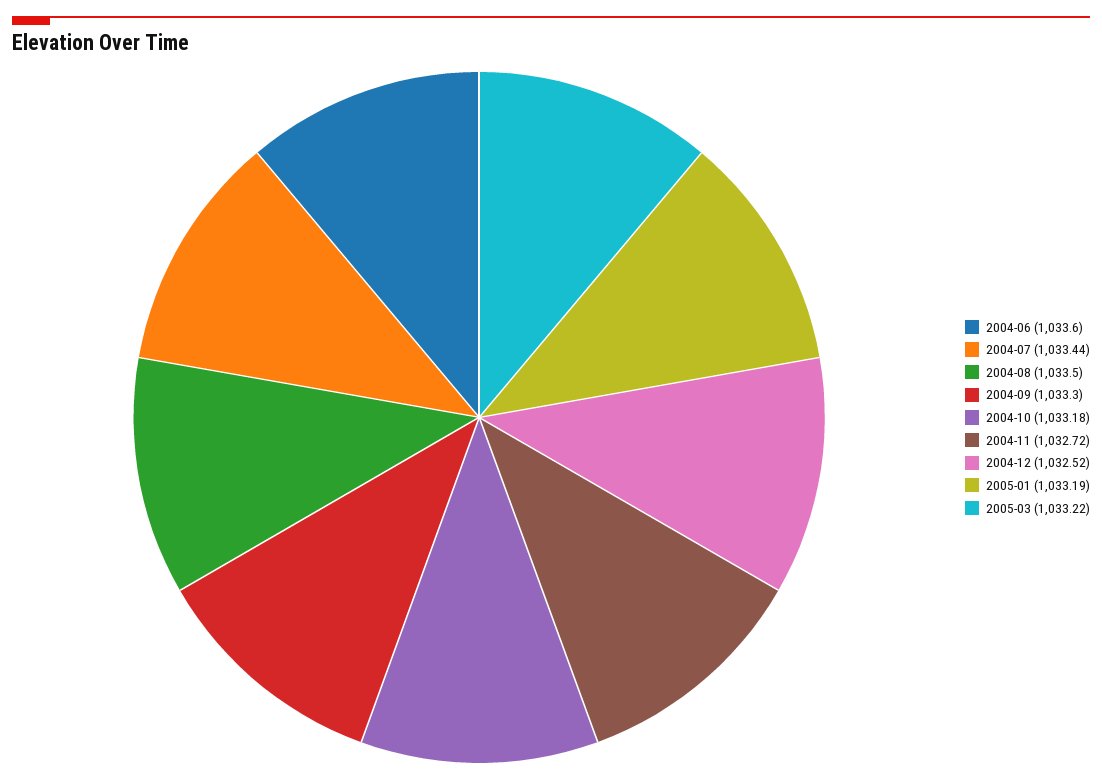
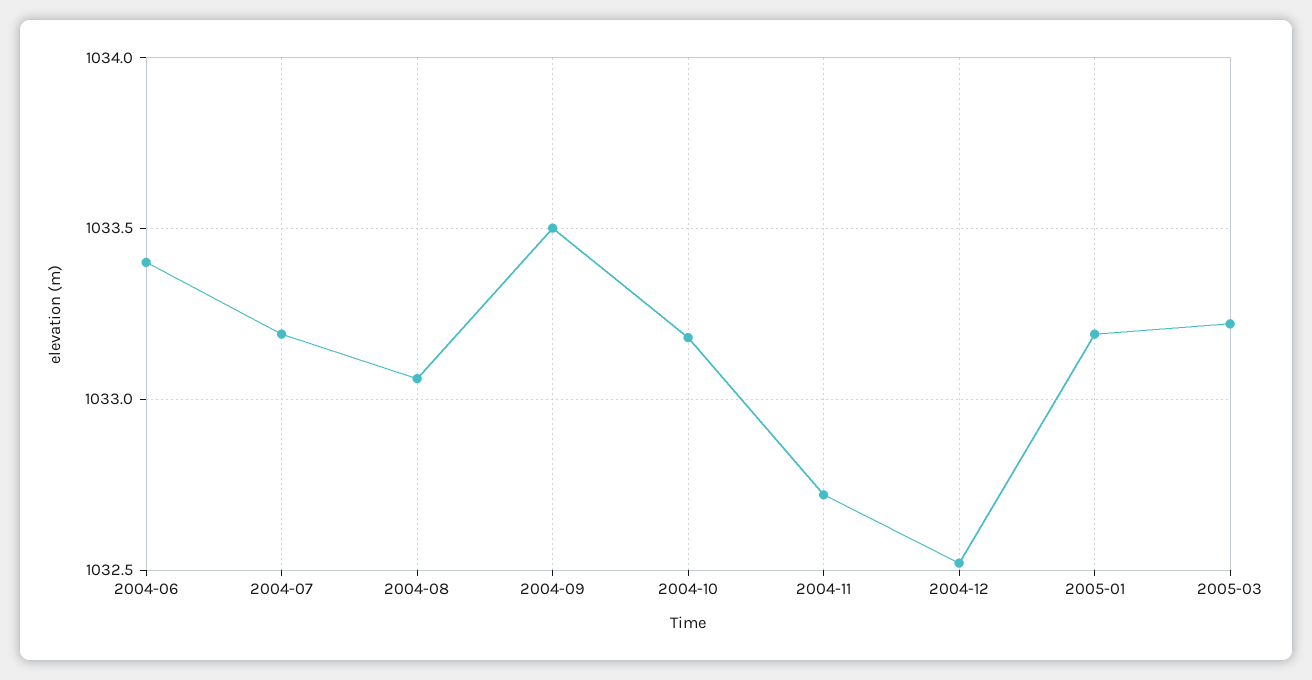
2004-06: 1033.6 -> 1033.4
2004-07: 1033.44 -> 1033.2
2004-08: 1033.5 -> 1033.05
2004-09: 1033.3 -> 1033.5

